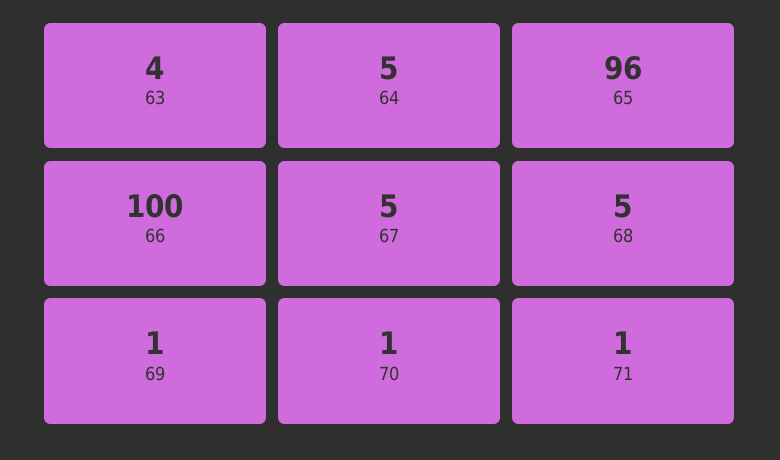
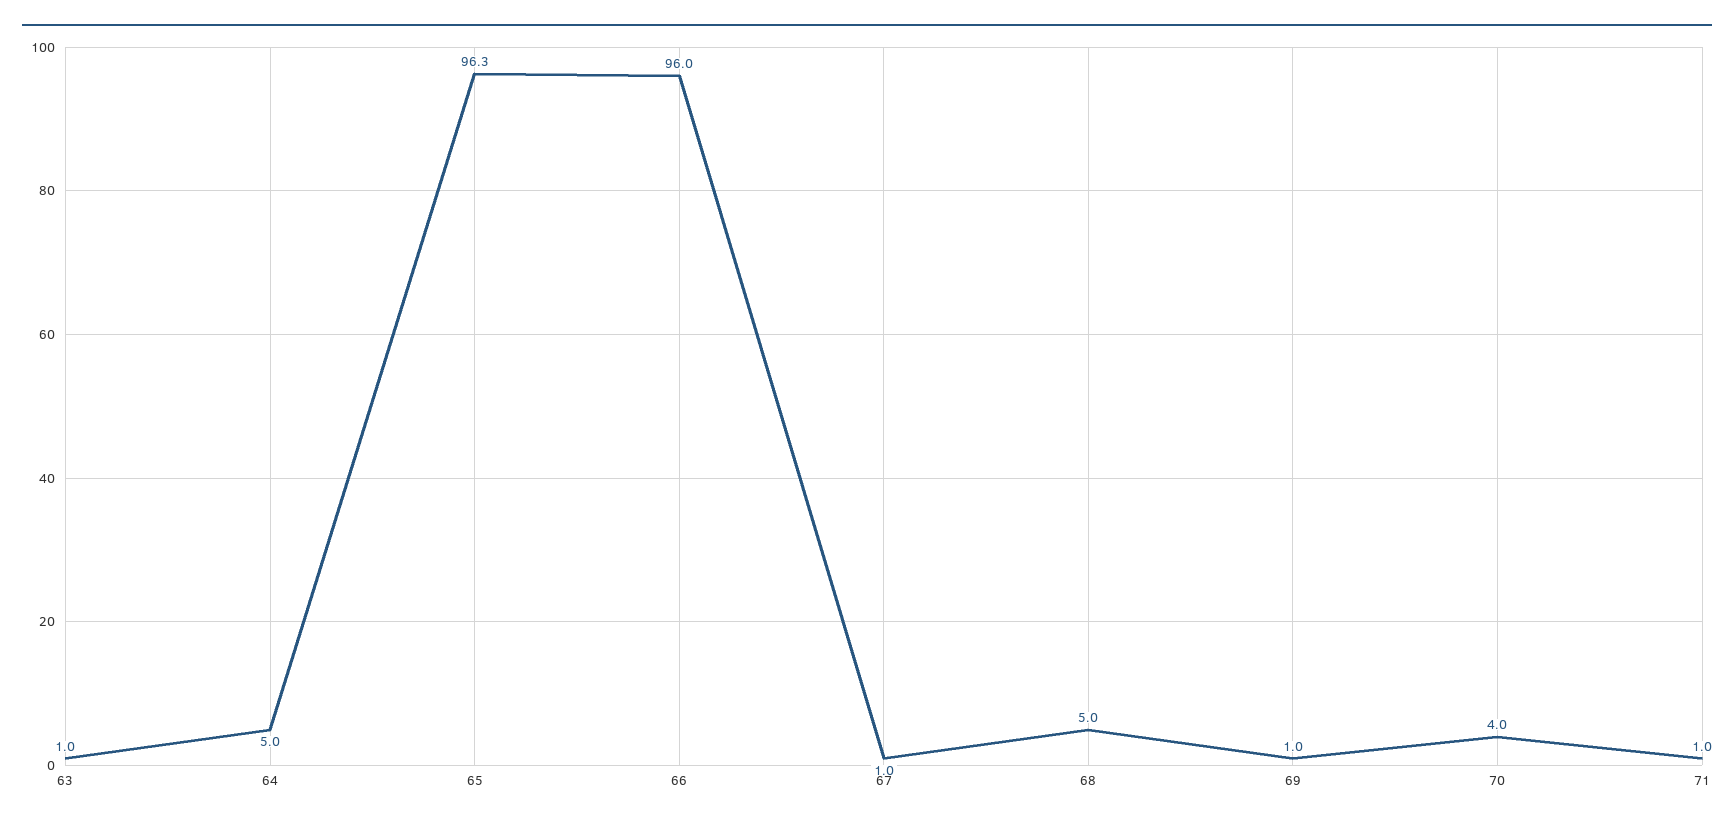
63: 4 -> 1
66: 100 -> 96
67: 5 -> 1
70: 1 -> 4

